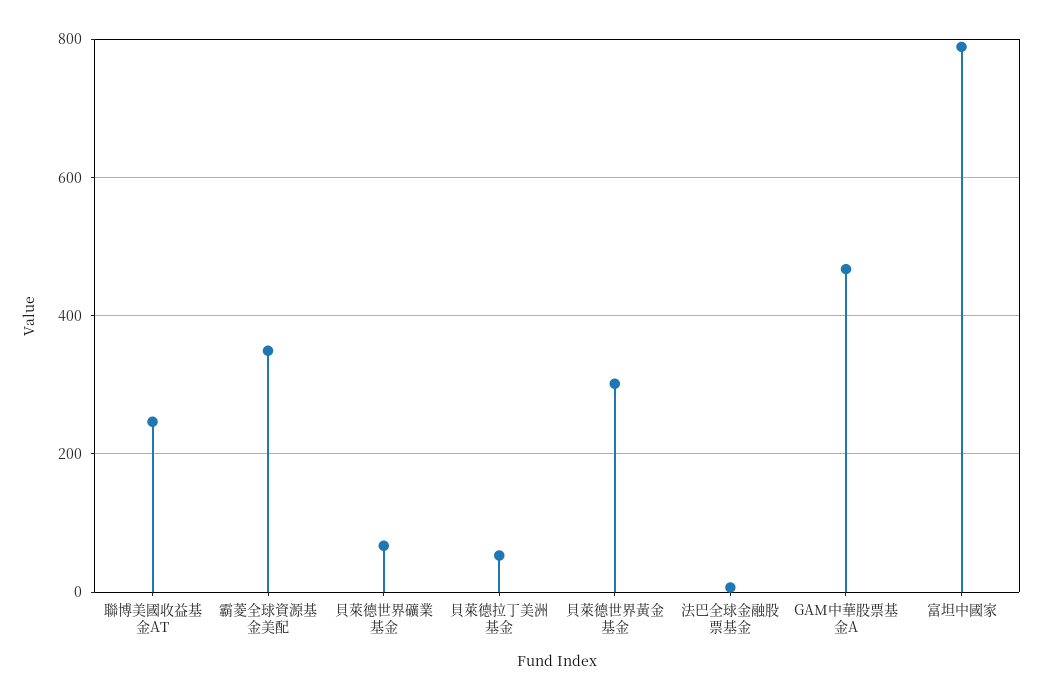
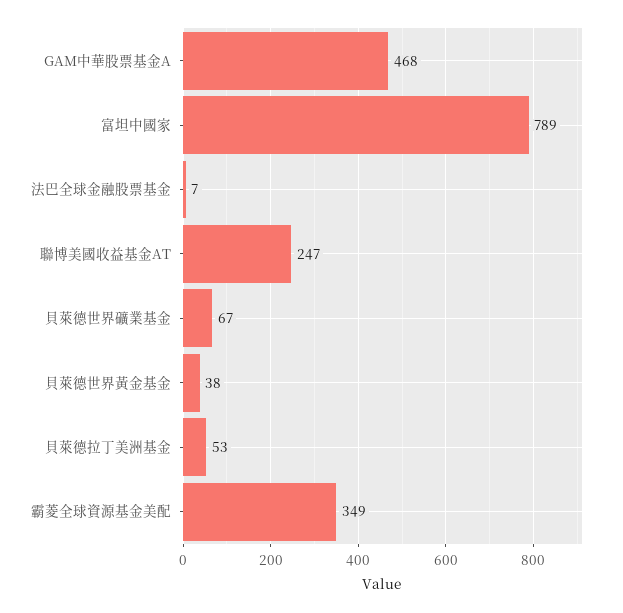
貝萊德世界黃金基金: 300 -> 38

